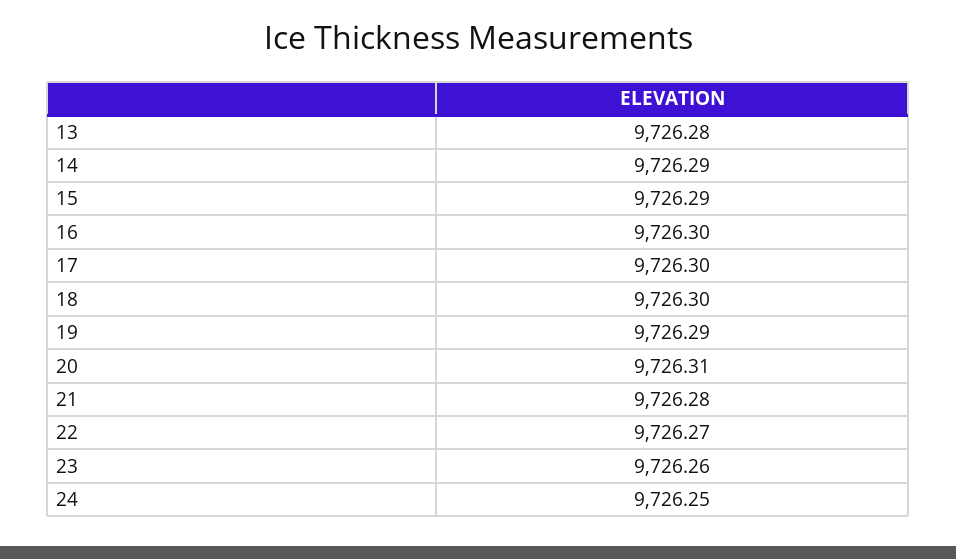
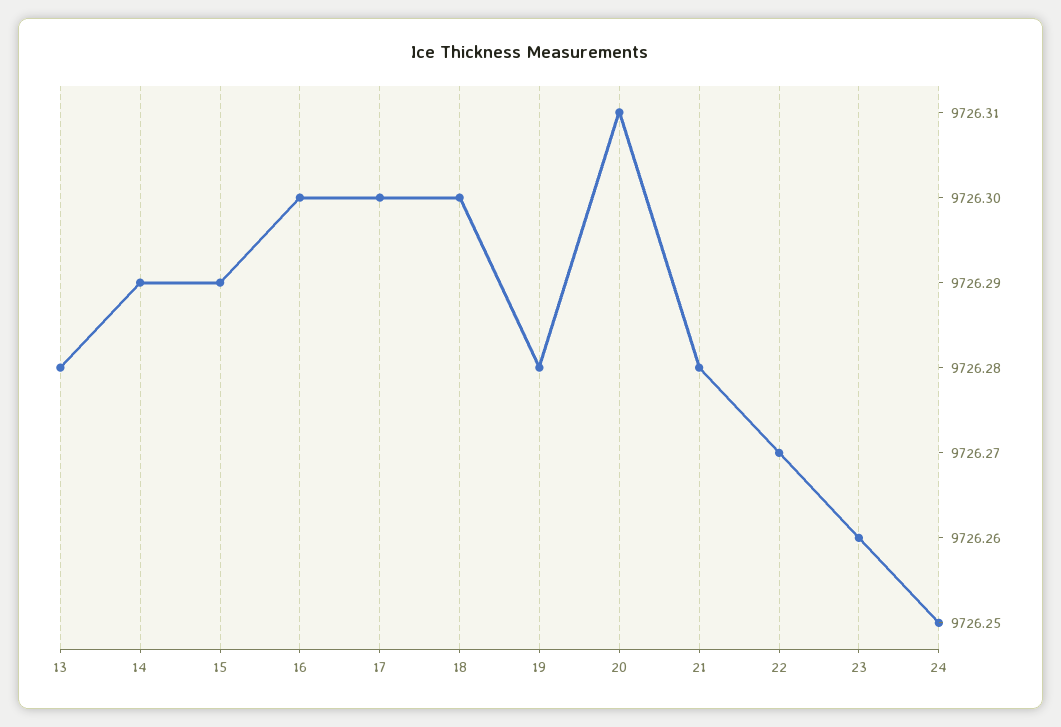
19: 9726.29 -> 9726.28

